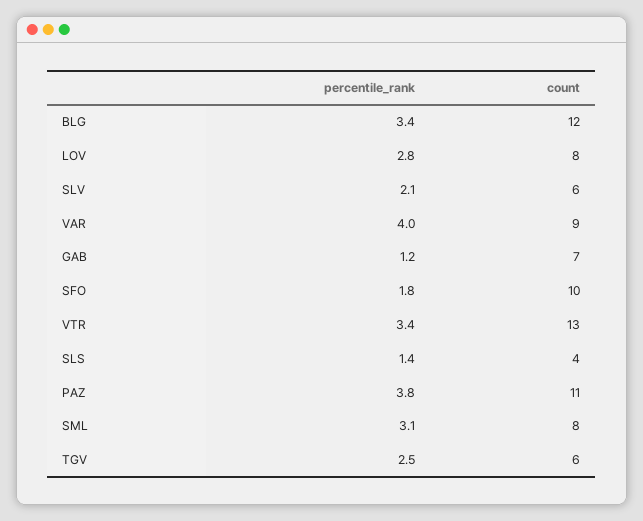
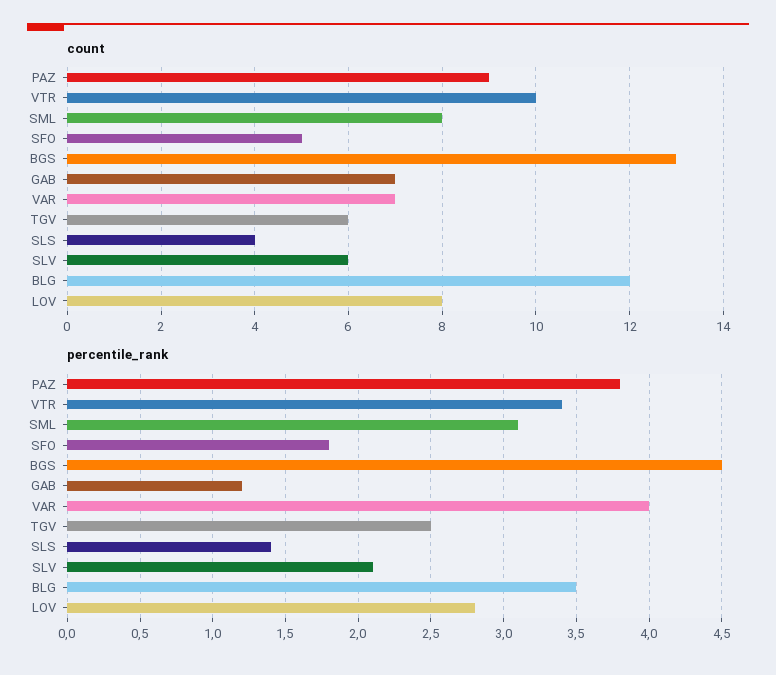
percentile_rank, BLG: 3.4 -> 3.5
count, VAR: 9 -> 7
count, SFO: 10 -> 5
count, VTR: 13 -> 10
count, PAZ: 11 -> 9
count, BGS: none -> 13
percentile_rank, BGS: none -> 4.5

